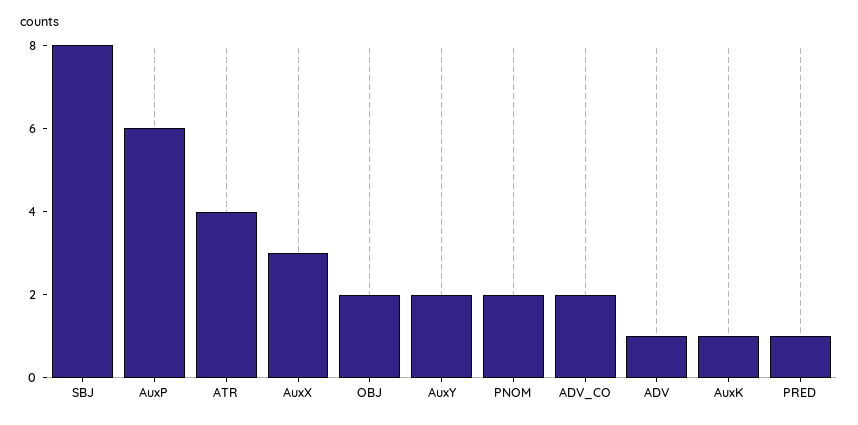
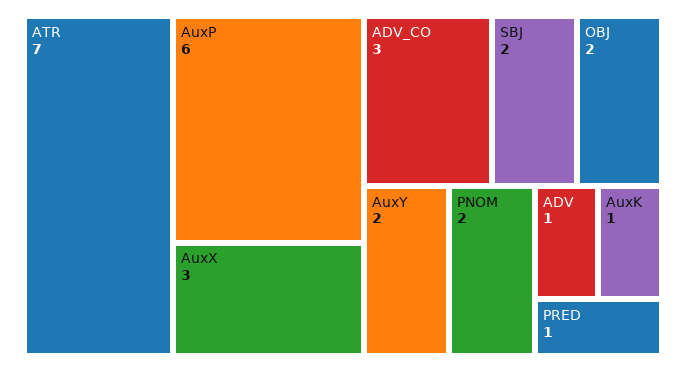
SBJ: 8 -> 2
ATR: 4 -> 7
ADV_CO: 2 -> 3

